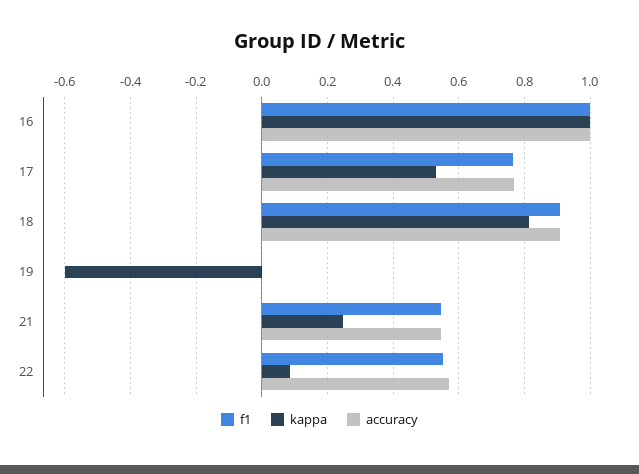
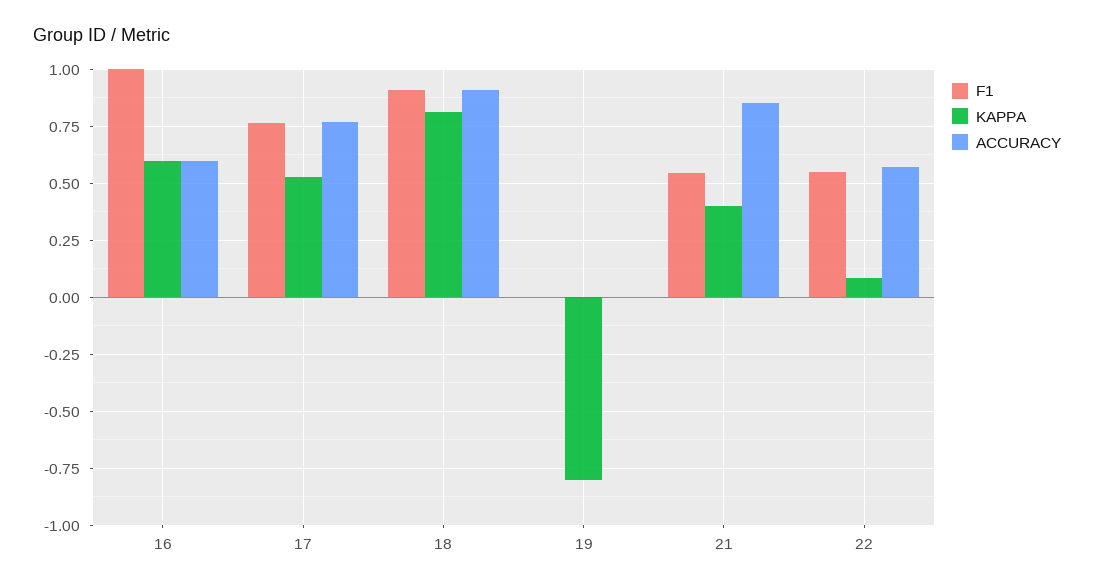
kappa, 16: 1 -> 0.6
accuracy, 16: 1 -> 0.6
kappa, 19: -0.6 -> -0.8
kappa, 21: 0.24 -> 0.4
accuracy, 21: 0.54 -> 0.85

